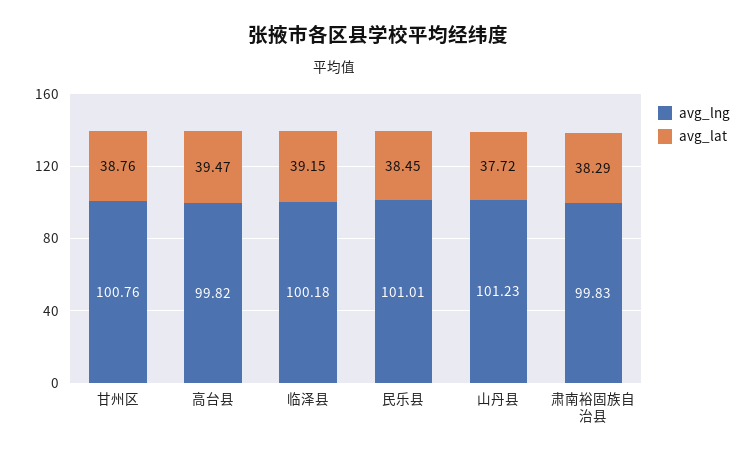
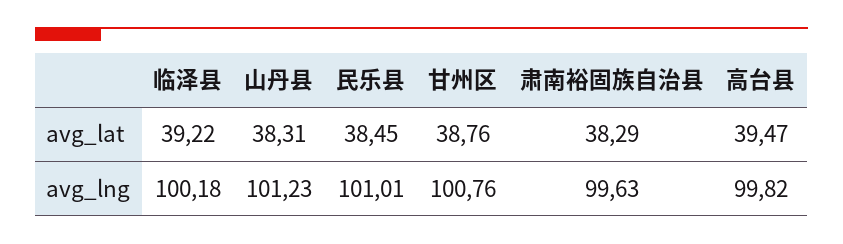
avg_lat, 临泽县: 39.15 -> 39.22
avg_lat, 山丹县: 37.72 -> 38.31
avg_lng, 肃南裕固族自治县: 99.83 -> 99.63

